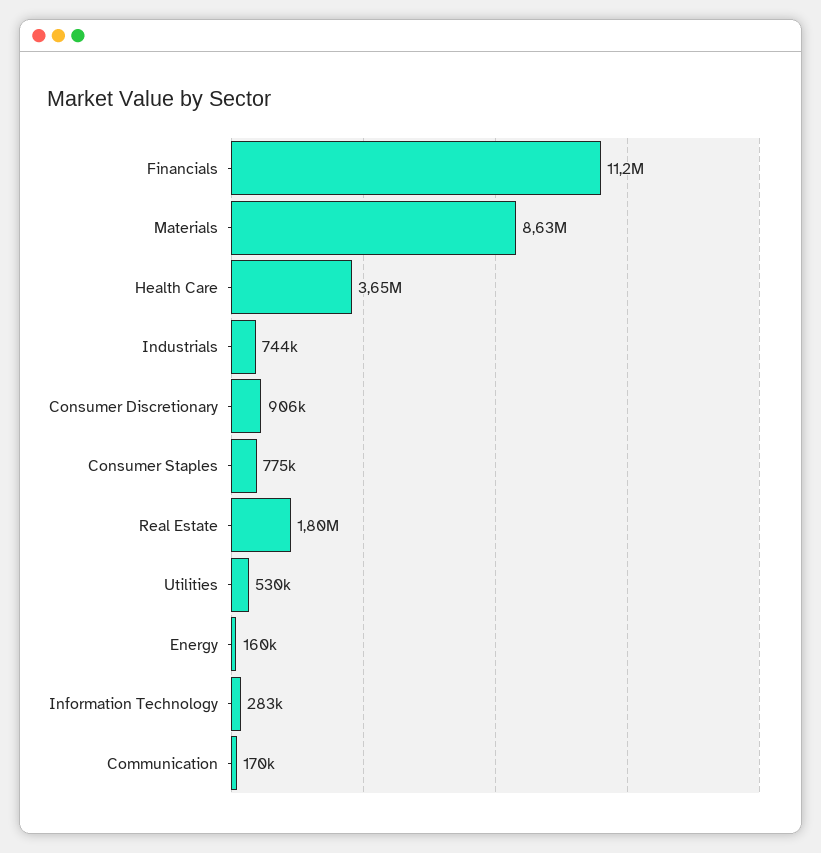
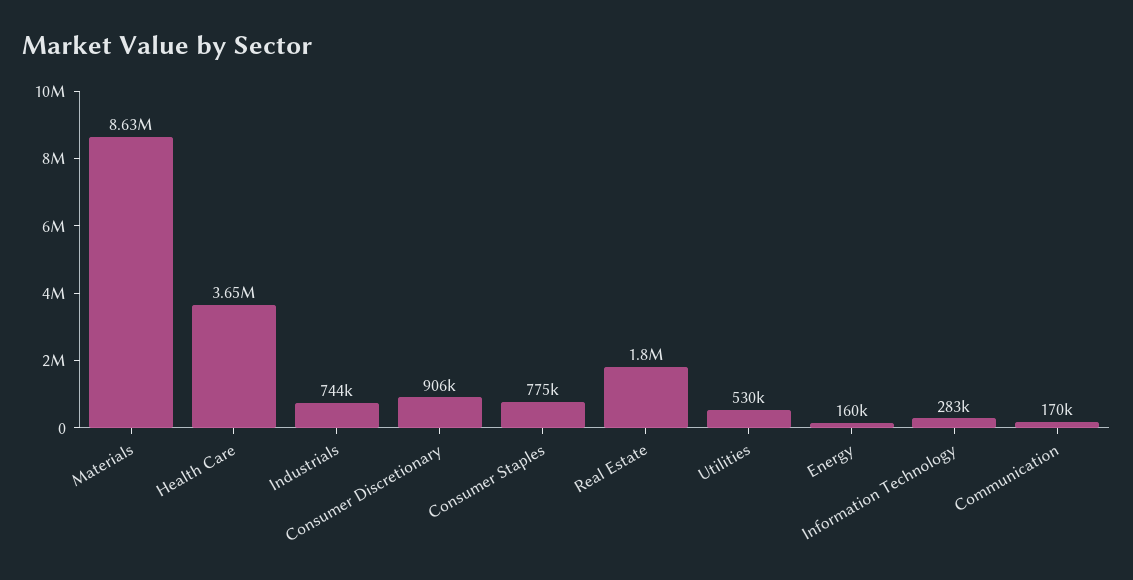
Financials: 11200000 -> none

